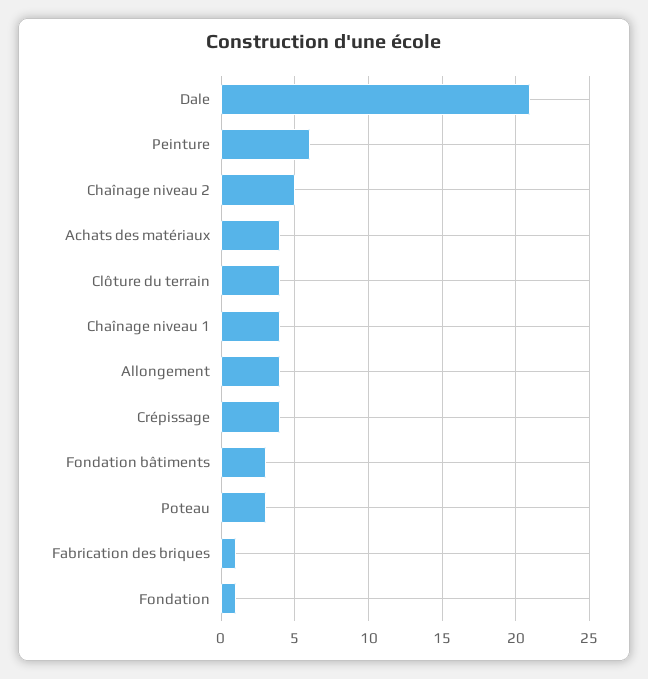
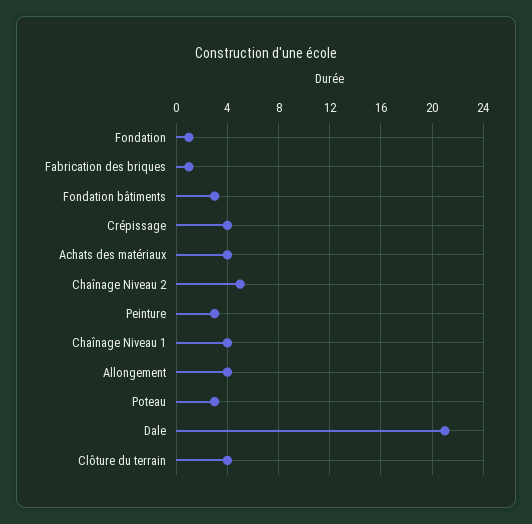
Peinture: 6 -> 3

